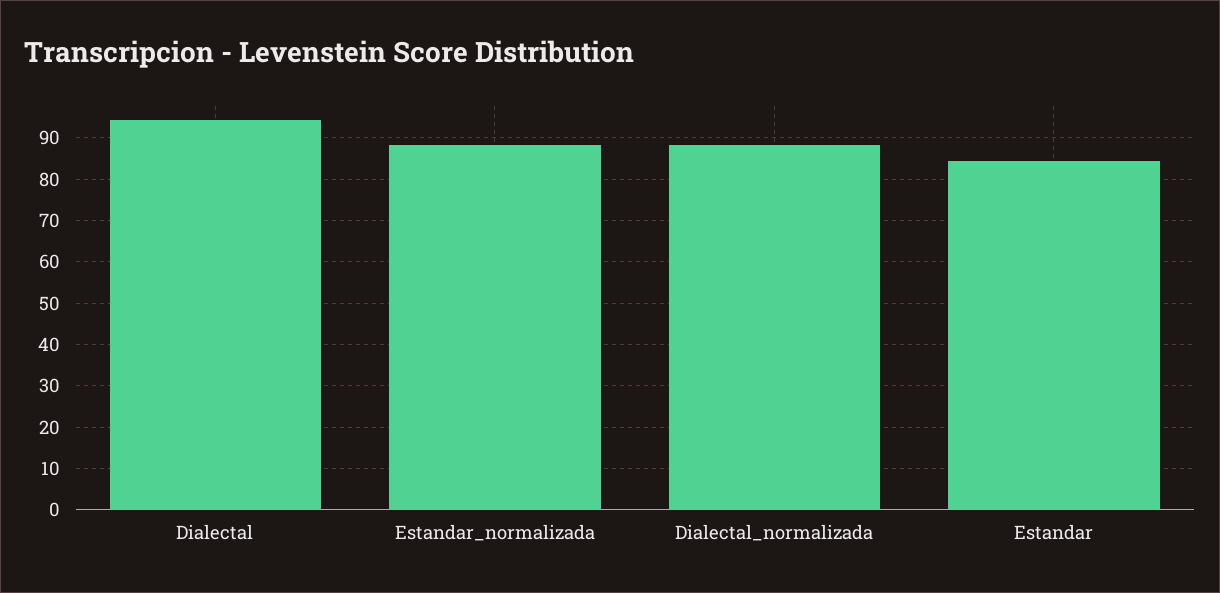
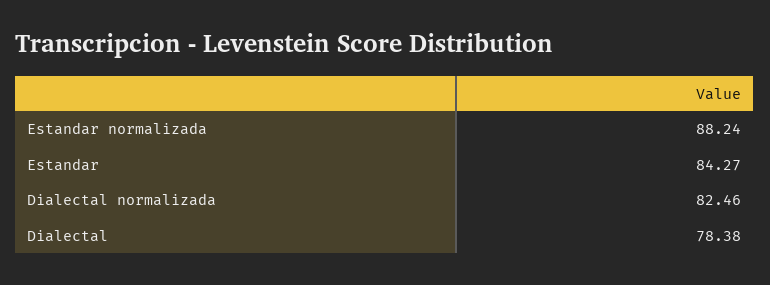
Dialectal: 94 -> 78.38
Dialectal_normalizada: 88 -> 82.46

